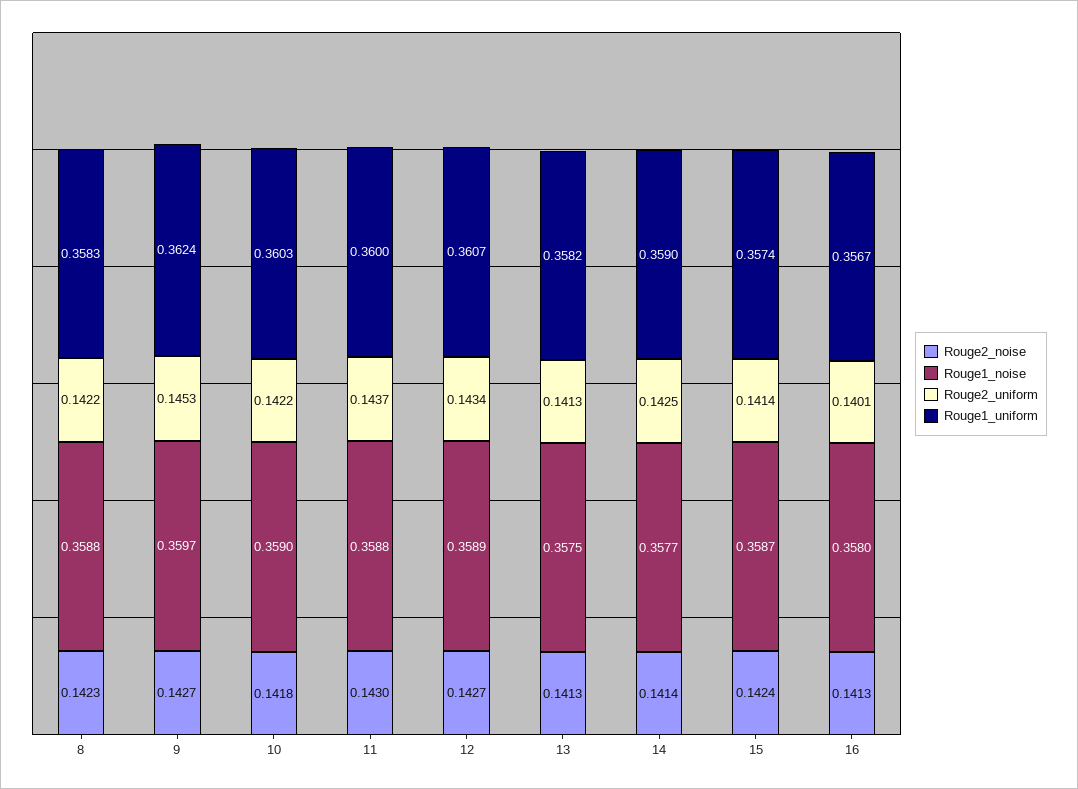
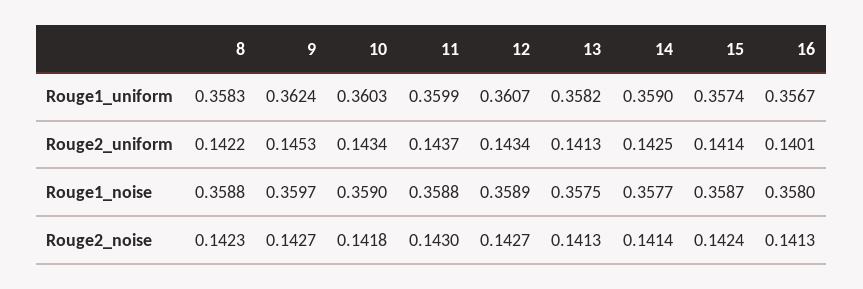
Rouge2_uniform, 10: 0.1422 -> 0.1434
Rouge1_uniform, 11: 0.36 -> 0.3599

